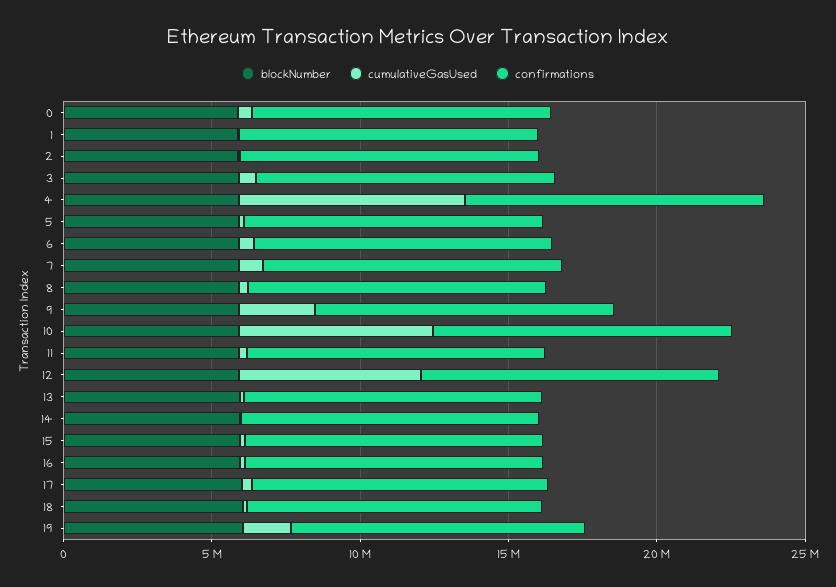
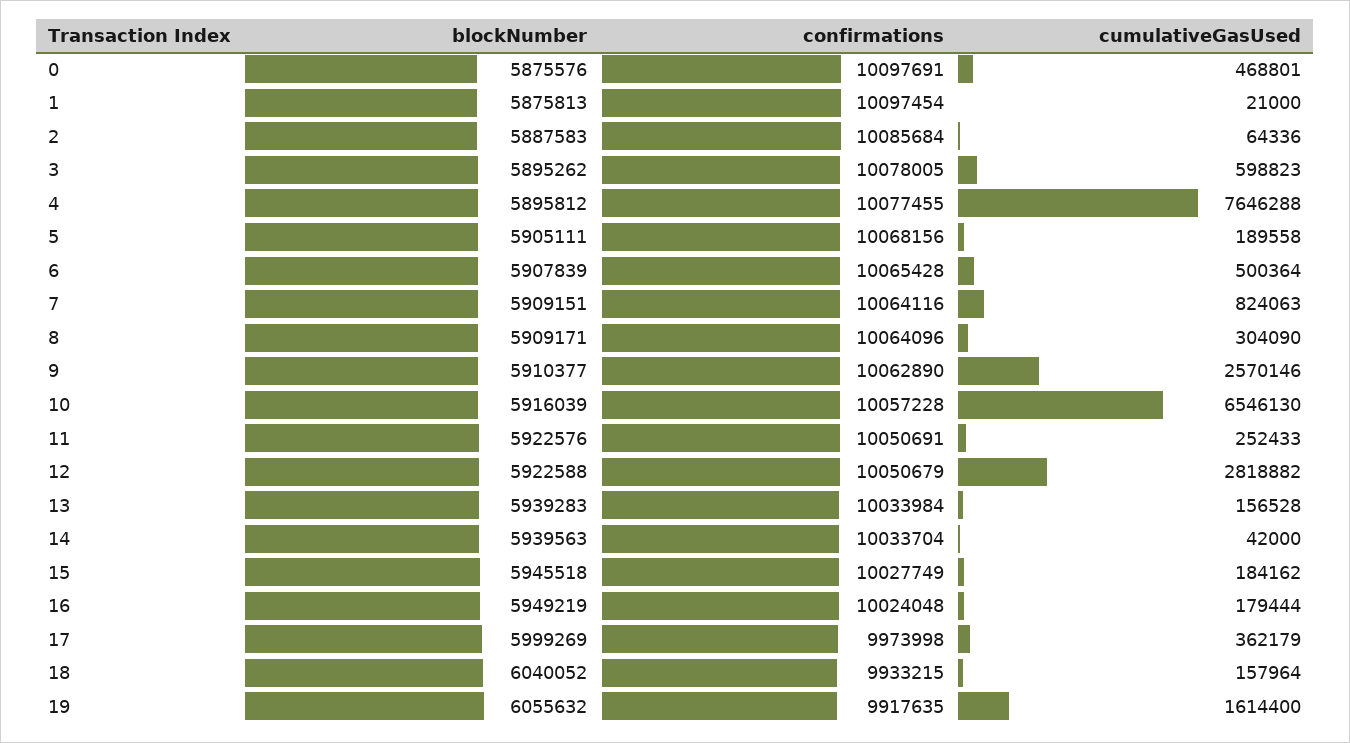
cumulativeGasUsed, 12: 6000000 -> 2818882

